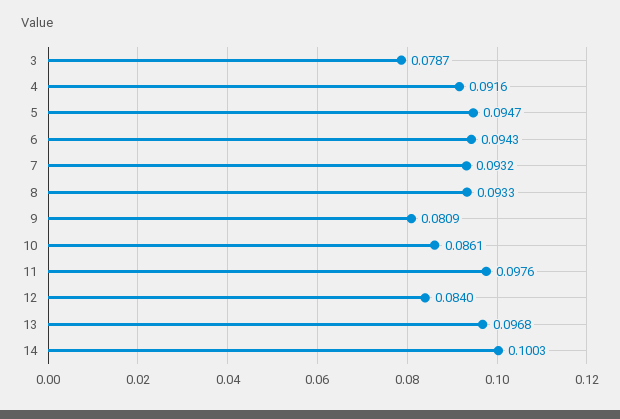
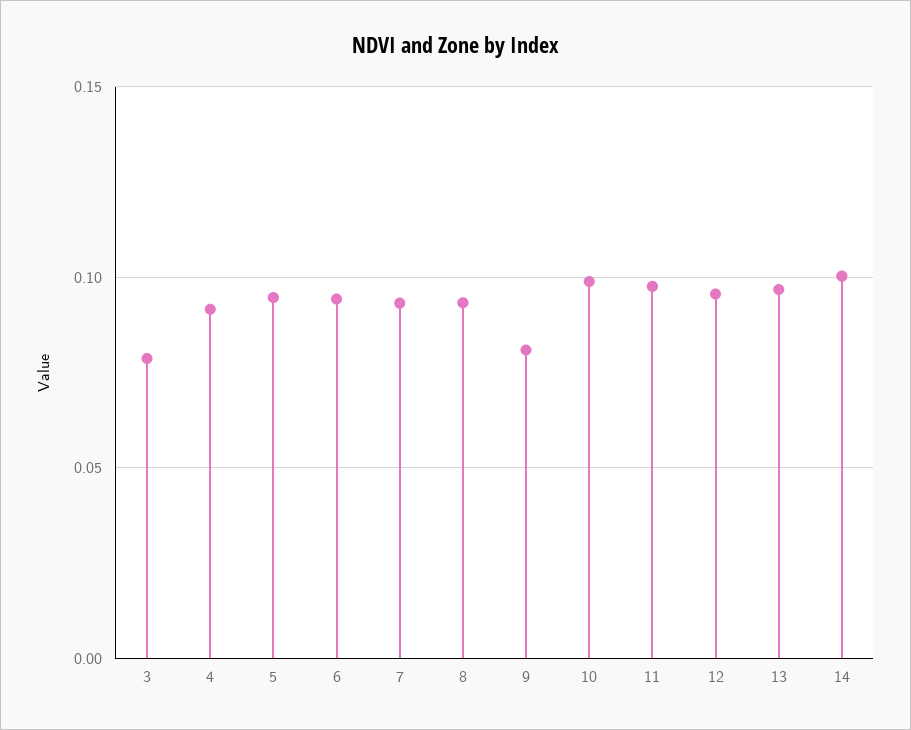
10: 0.0861 -> 0.1
12: 0.084 -> 0.095

